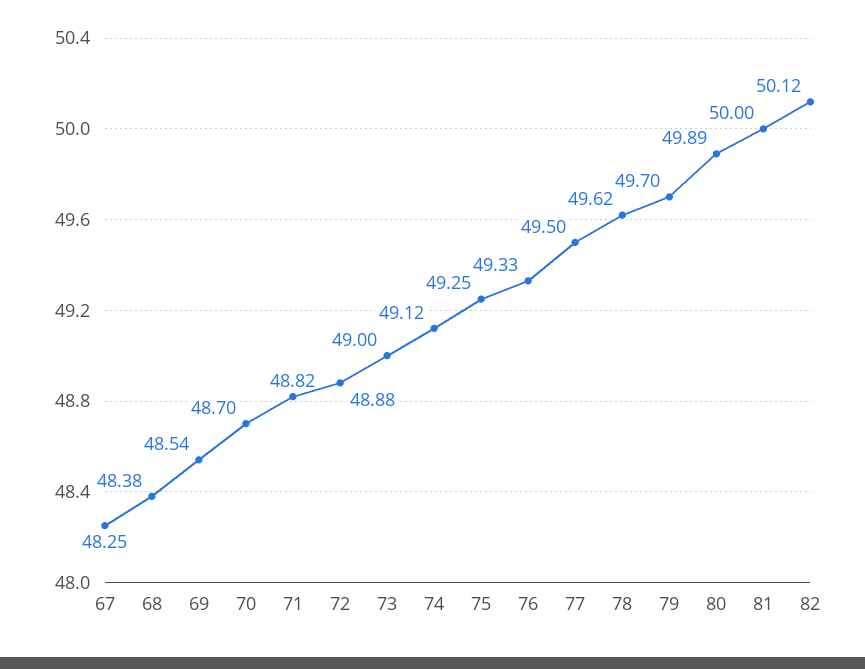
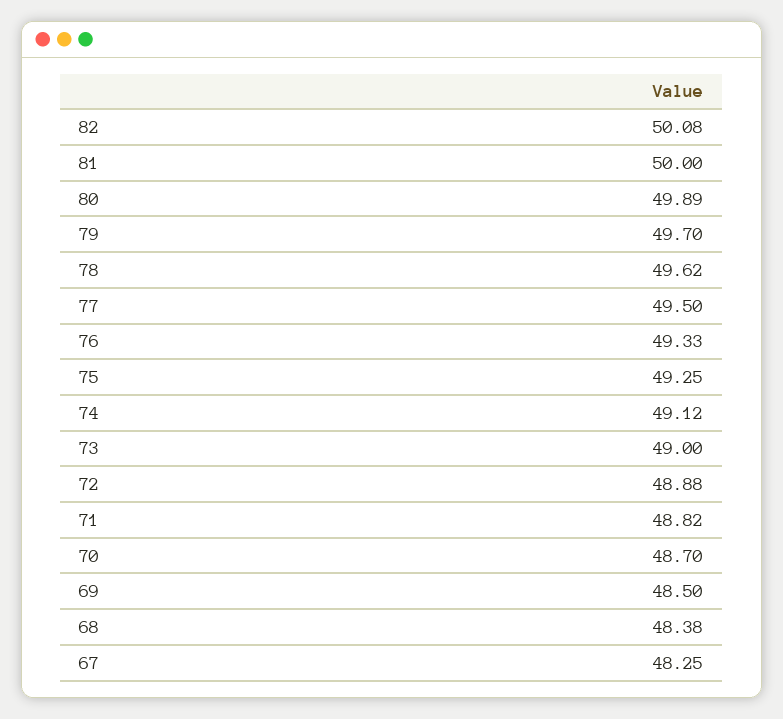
69: 48.54 -> 48.5
82: 50.12 -> 50.08

